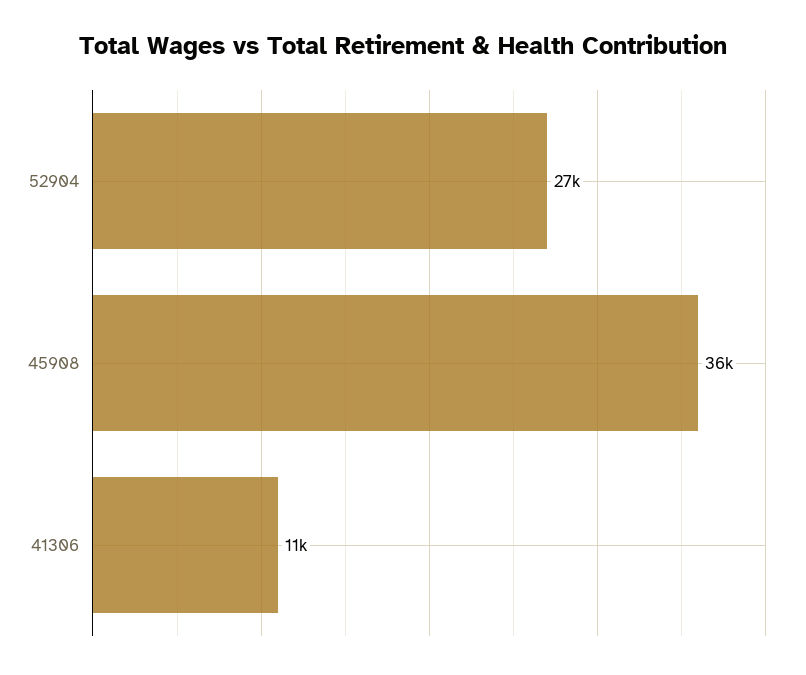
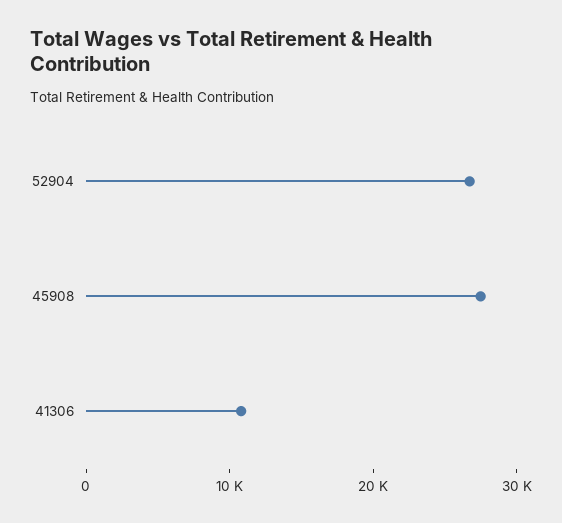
45908: 36000 -> 28000

